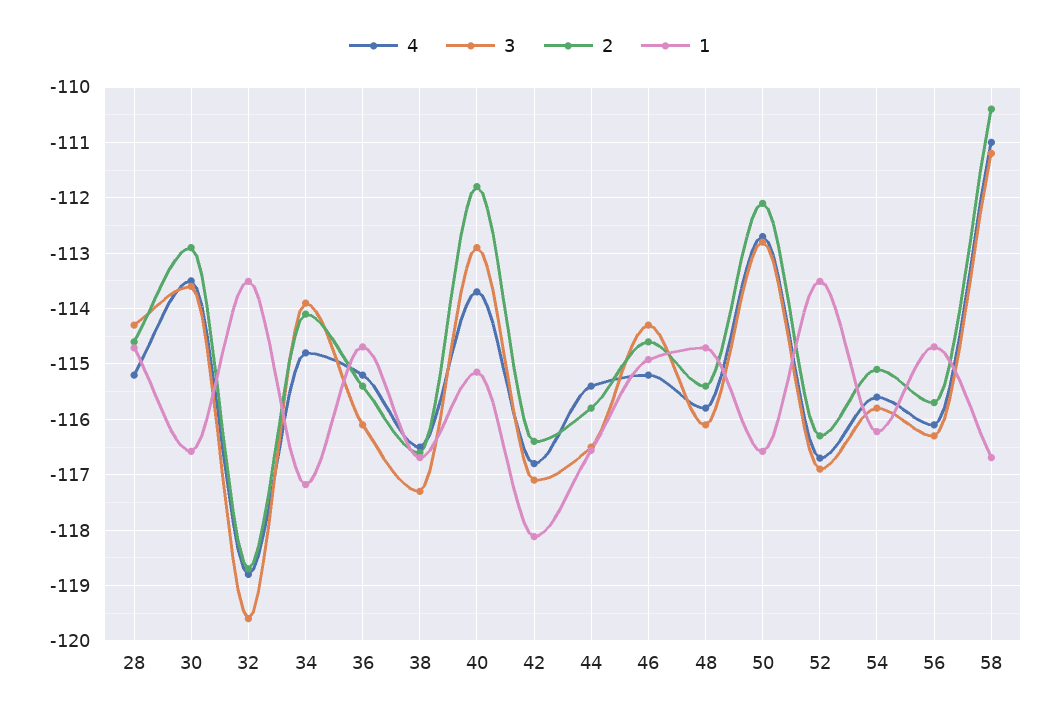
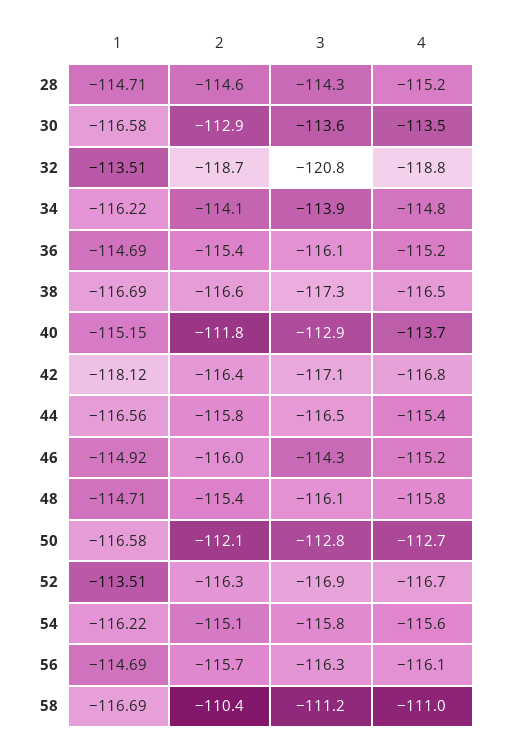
3, 32: -119.6 -> -120.8
1, 34: -117.2 -> -116.22
2, 46: -114.6 -> -116

